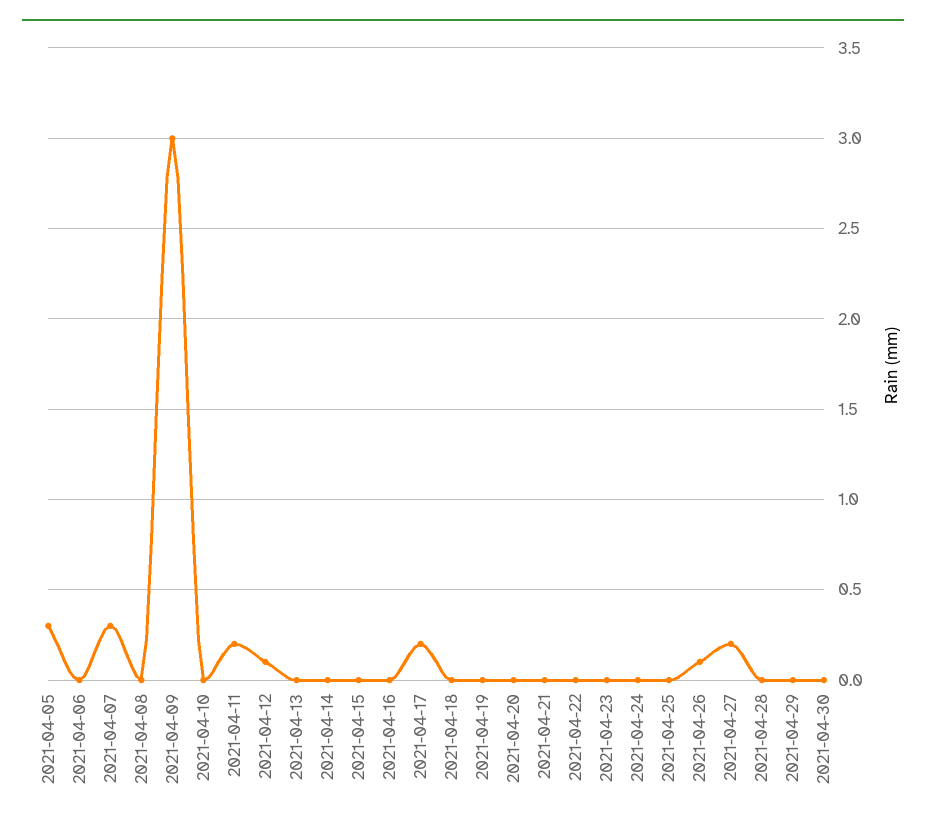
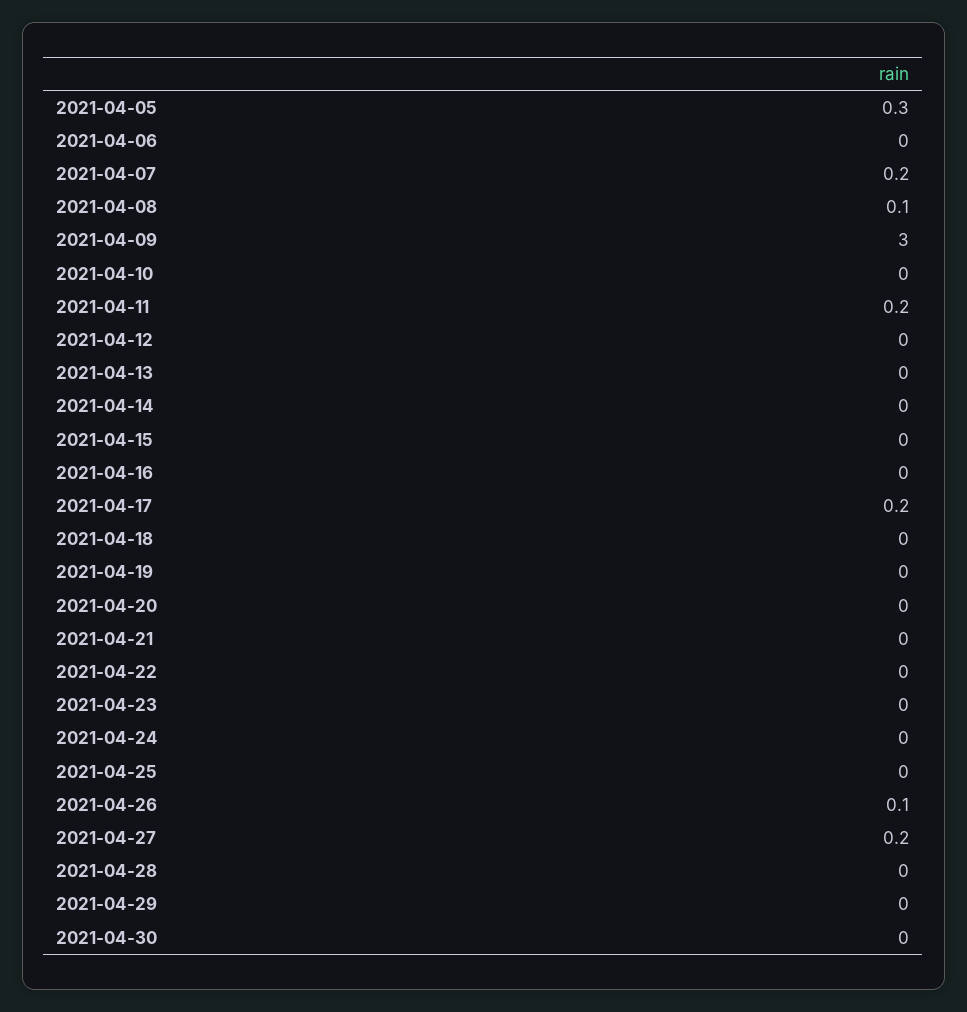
2021-04-07: 0.3 -> 0.2
2021-04-08: 0 -> 0.1
2021-04-12: 0.1 -> 0

